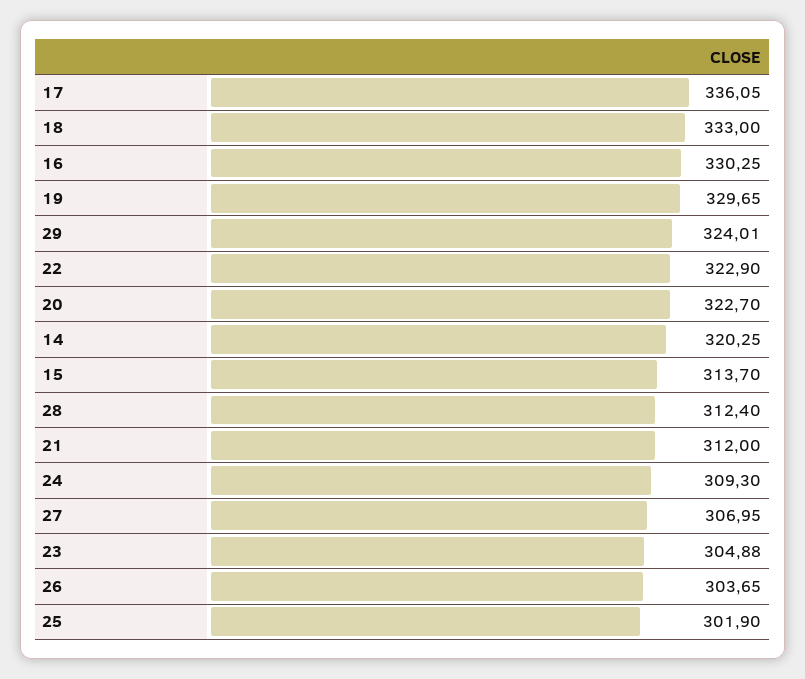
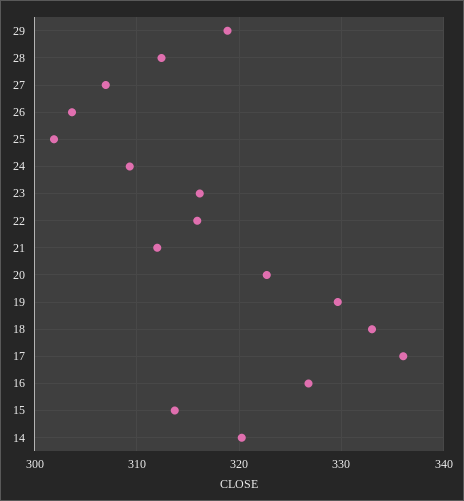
16: 330.25 -> 327
29: 324.01 -> 319
22: 322.9 -> 316
23: 304.88 -> 316

